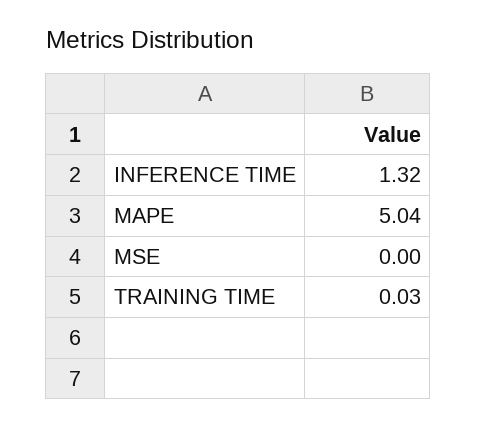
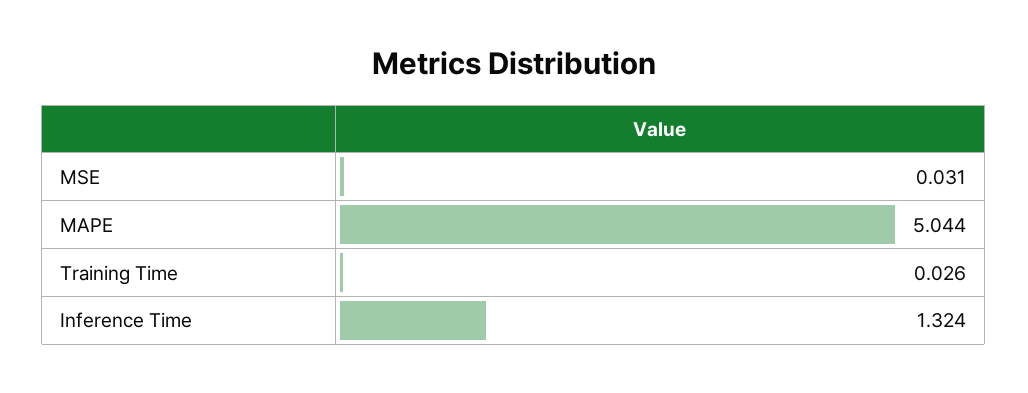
MSE: 0 -> 0.031

